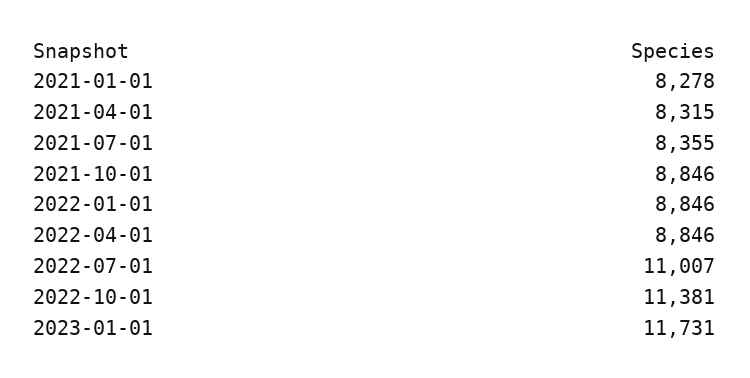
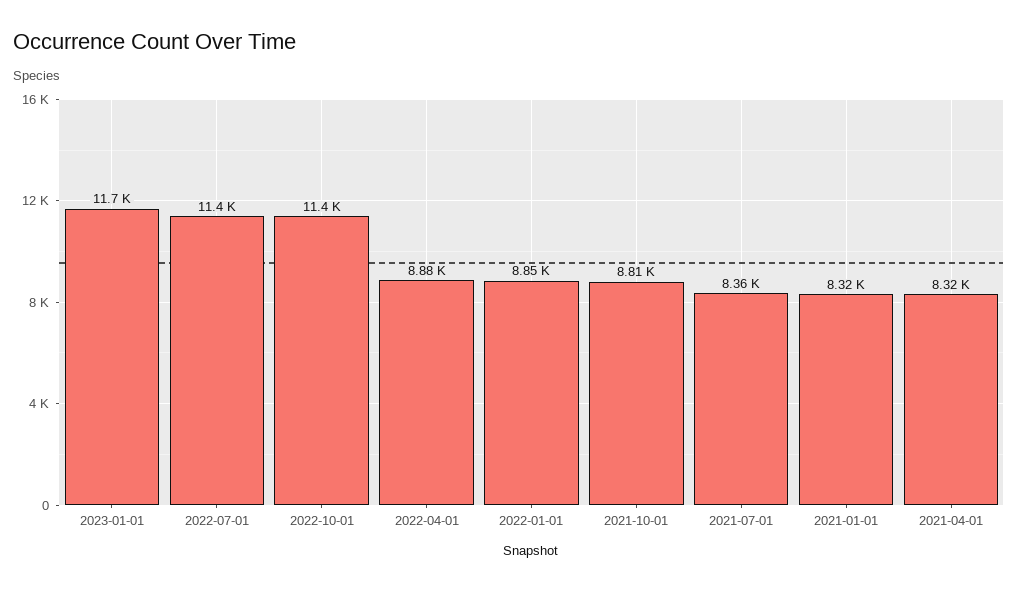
2021-01-01: 8278 -> 8320
2021-10-01: 8846 -> 8810
2022-04-01: 8846 -> 8880
2022-07-01: 11007 -> 11400

